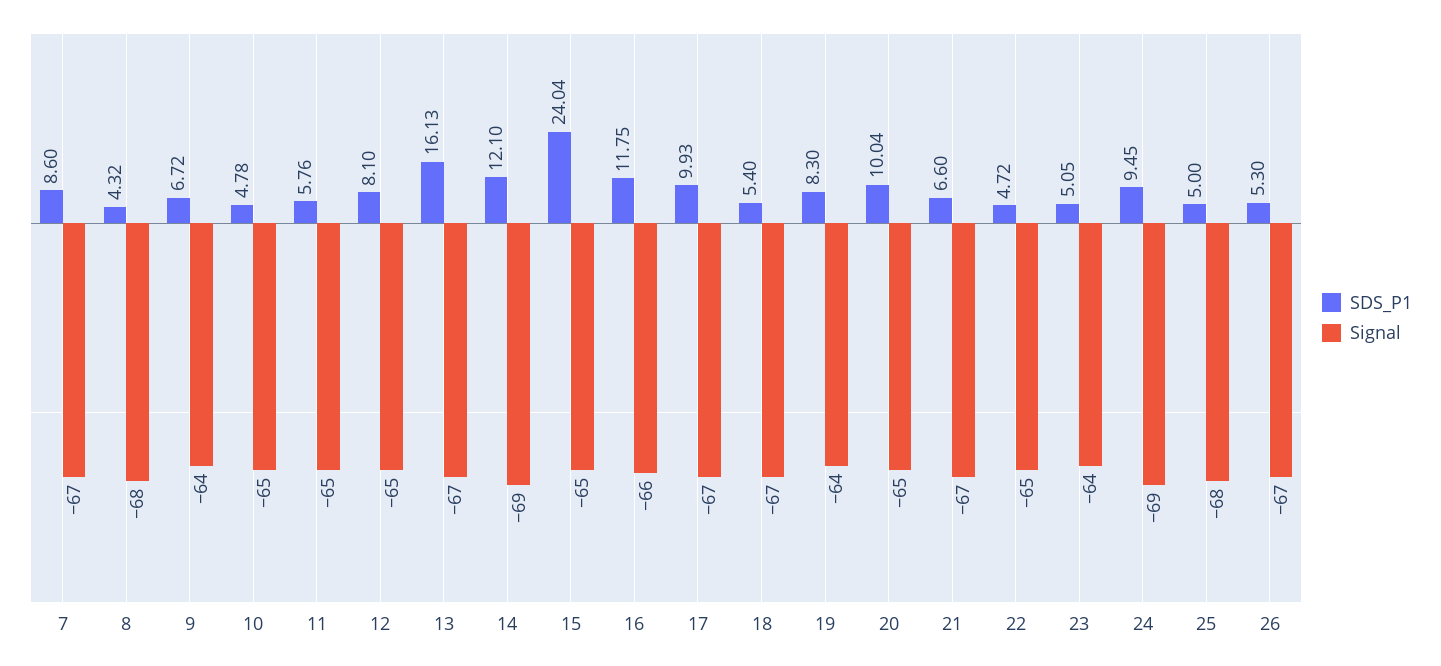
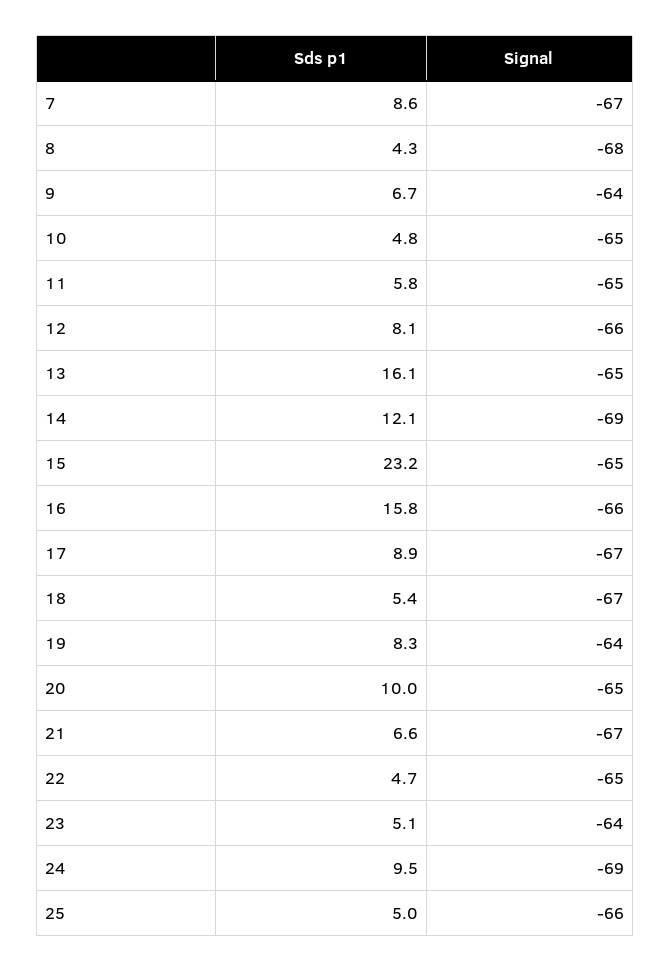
Signal, 12: -65 -> -66
Signal, 13: -67 -> -65
SDS_P1, 15: 24.04 -> 23.2
SDS_P1, 16: 11.75 -> 15.8
SDS_P1, 17: 9.93 -> 8.9
Signal, 25: -68 -> -66
SDS_P1, 26: 5.3 -> none
Signal, 26: -67 -> none

